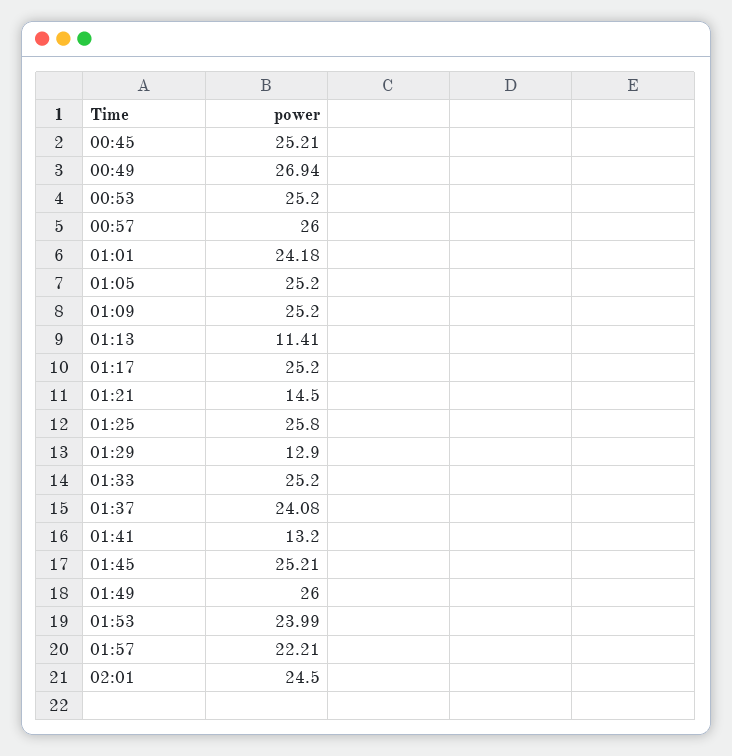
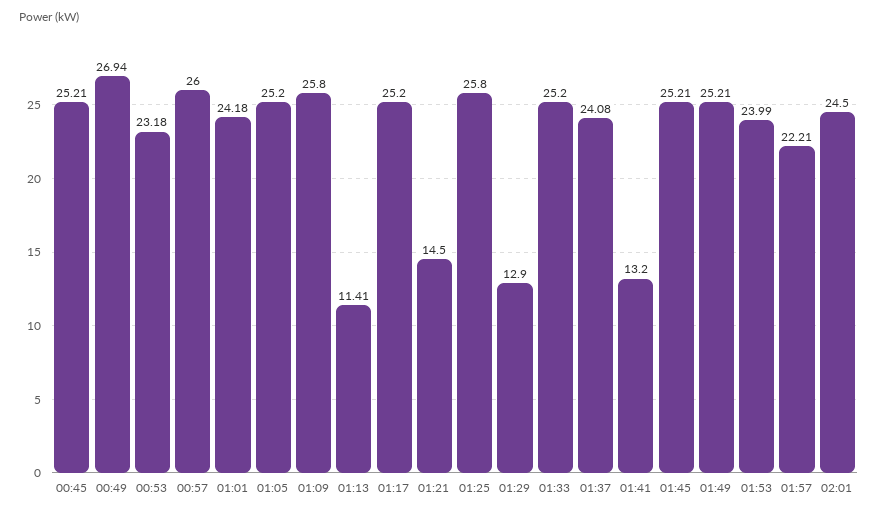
00:53: 25.2 -> 23.18
01:09: 25.2 -> 25.8
01:49: 26 -> 25.21

